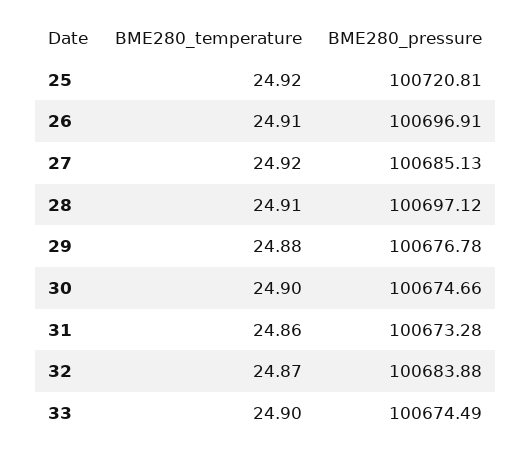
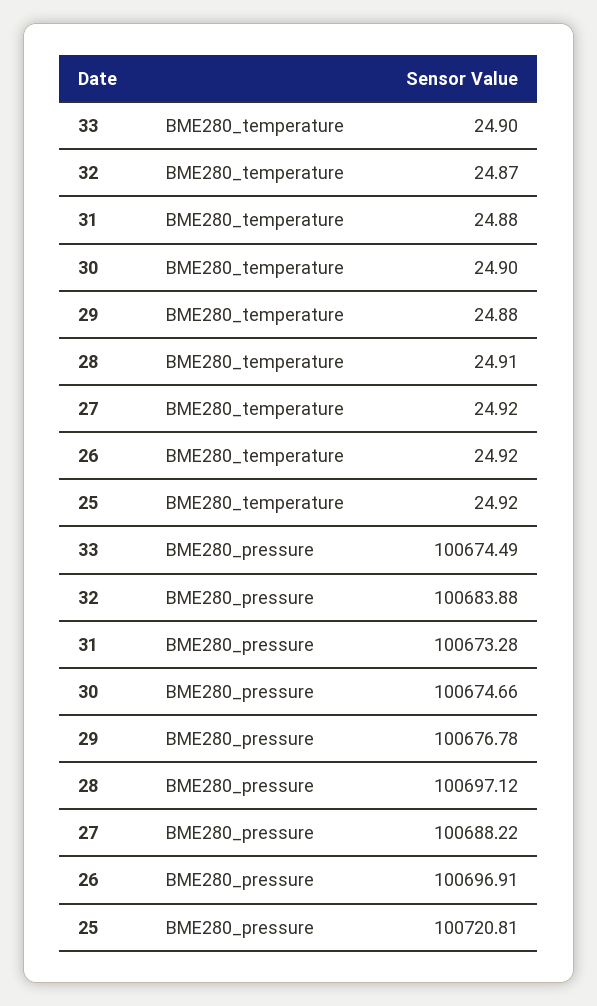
BME280_temperature, 26: 24.91 -> 24.92
BME280_pressure, 27: 100685.13 -> 100688.22
BME280_temperature, 31: 24.86 -> 24.88

